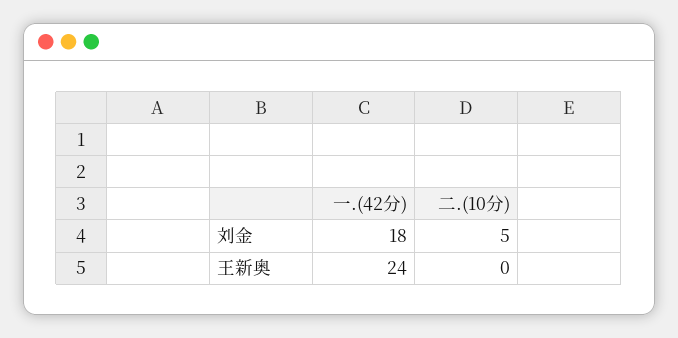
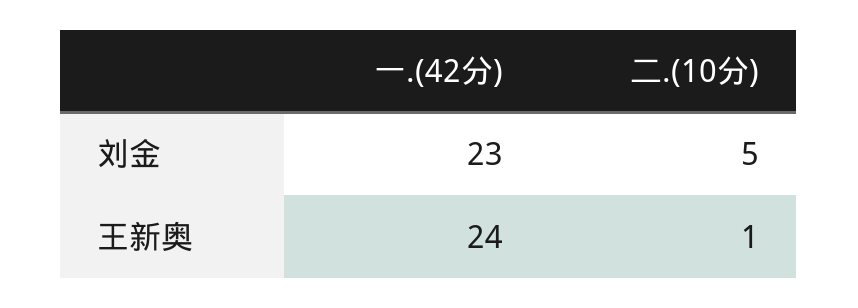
一.(42分), 刘金: 18 -> 23
二.(10分), 王新奥: 0 -> 1

